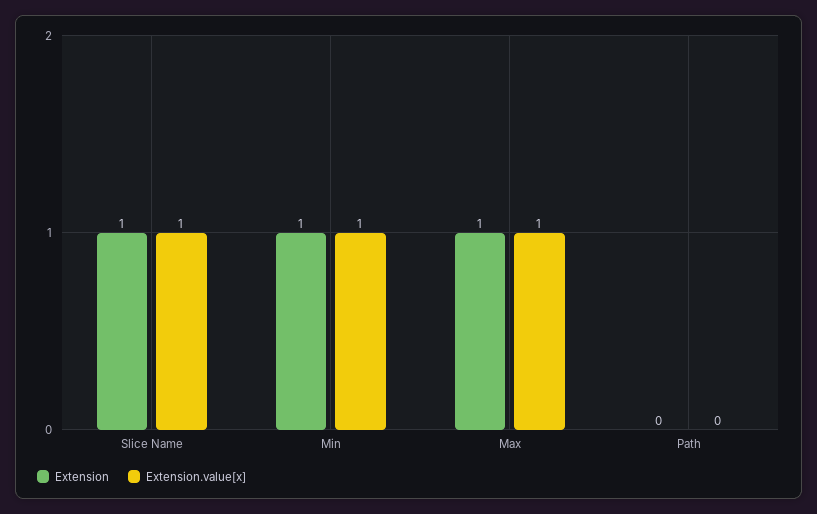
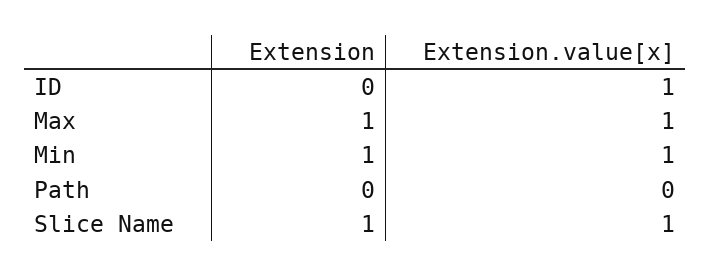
Extension, ID: none -> 0
Extension.value[x], ID: none -> 1

